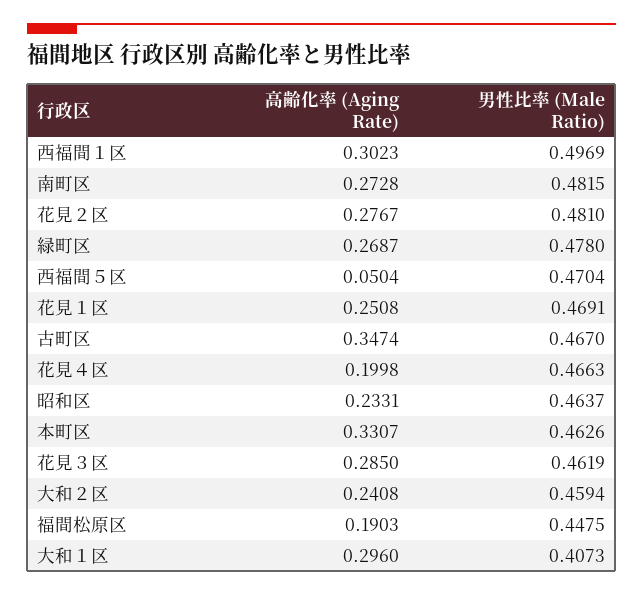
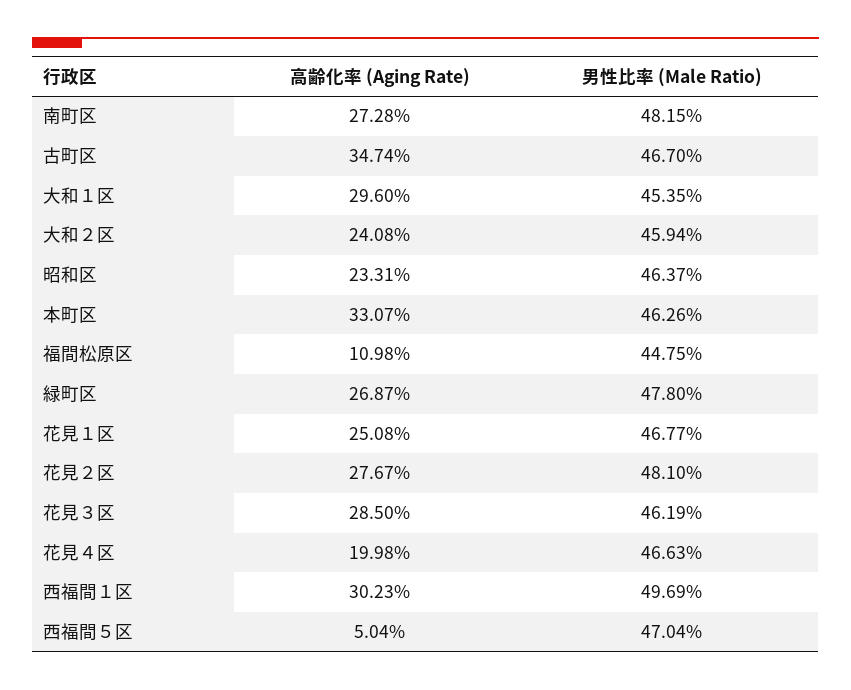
男性比率 (Male Ratio), 花見１区: 0.4691 -> 0.4677
高齢化率 (Aging Rate), 福間松原区: 0.1903 -> 0.1098
男性比率 (Male Ratio), 大和１区: 0.4073 -> 0.4535

